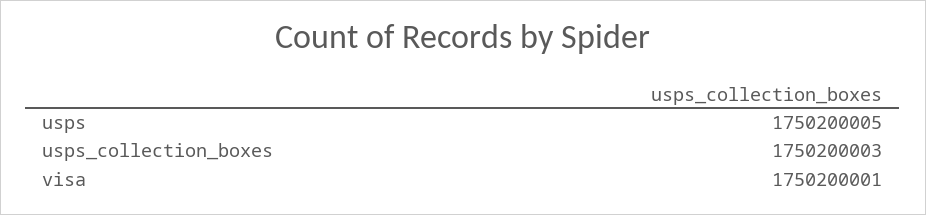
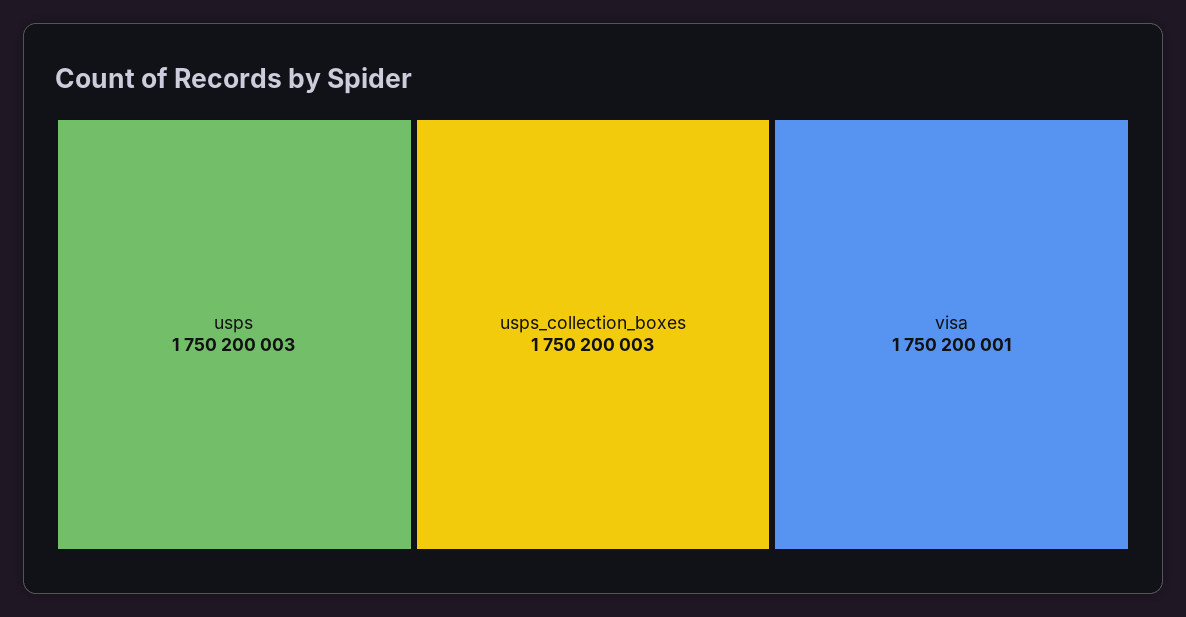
usps: 1750200005 -> 1750200003

